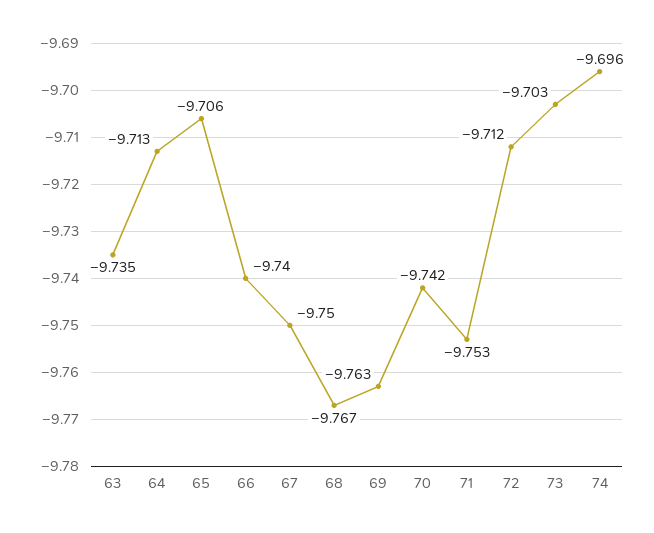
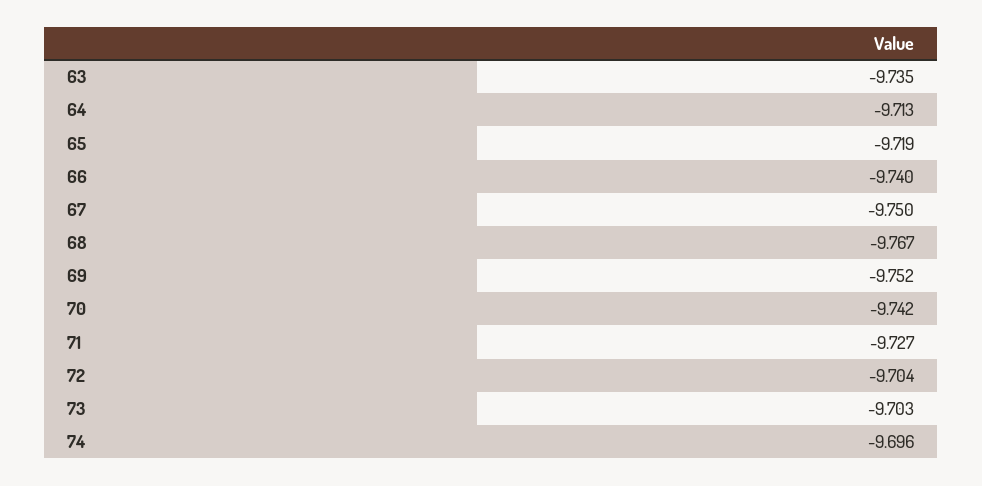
65: -9.706 -> -9.719
69: -9.763 -> -9.752
71: -9.753 -> -9.727
72: -9.712 -> -9.704

